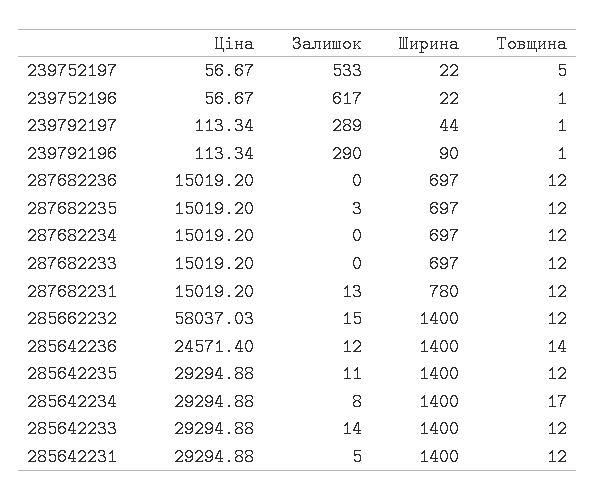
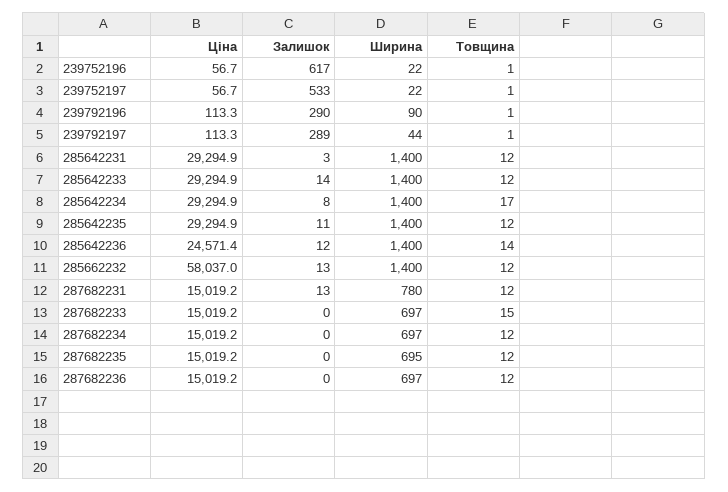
Товщина, 239752197: 5 -> 1
Залишок, 287682235: 3 -> 0
Ширина, 287682235: 697 -> 695
Товщина, 287682233: 12 -> 15
Залишок, 285662232: 15 -> 13
Залишок, 285642231: 5 -> 3

